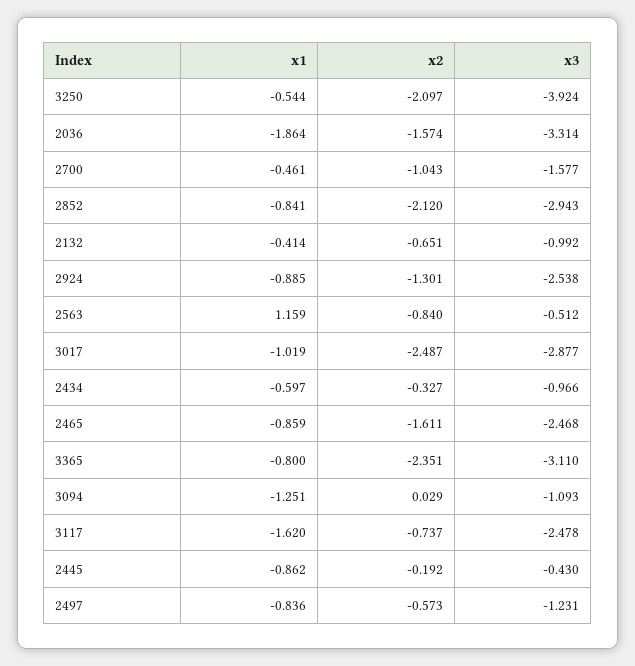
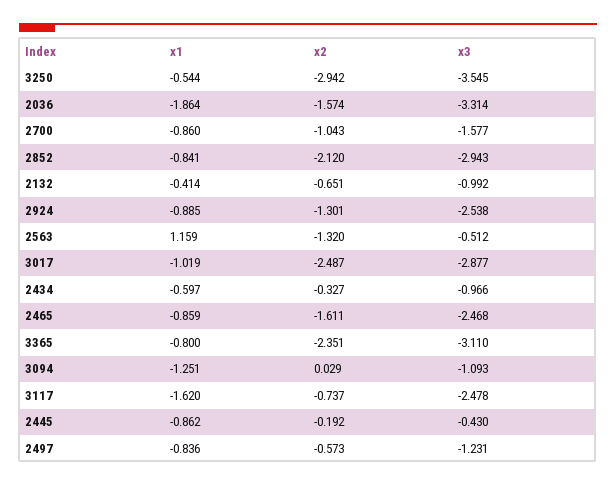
x2, 3250: -2.097 -> -2.942
x3, 3250: -3.924 -> -3.545
x1, 2700: -0.461 -> -0.86
x2, 2563: -0.84 -> -1.32

